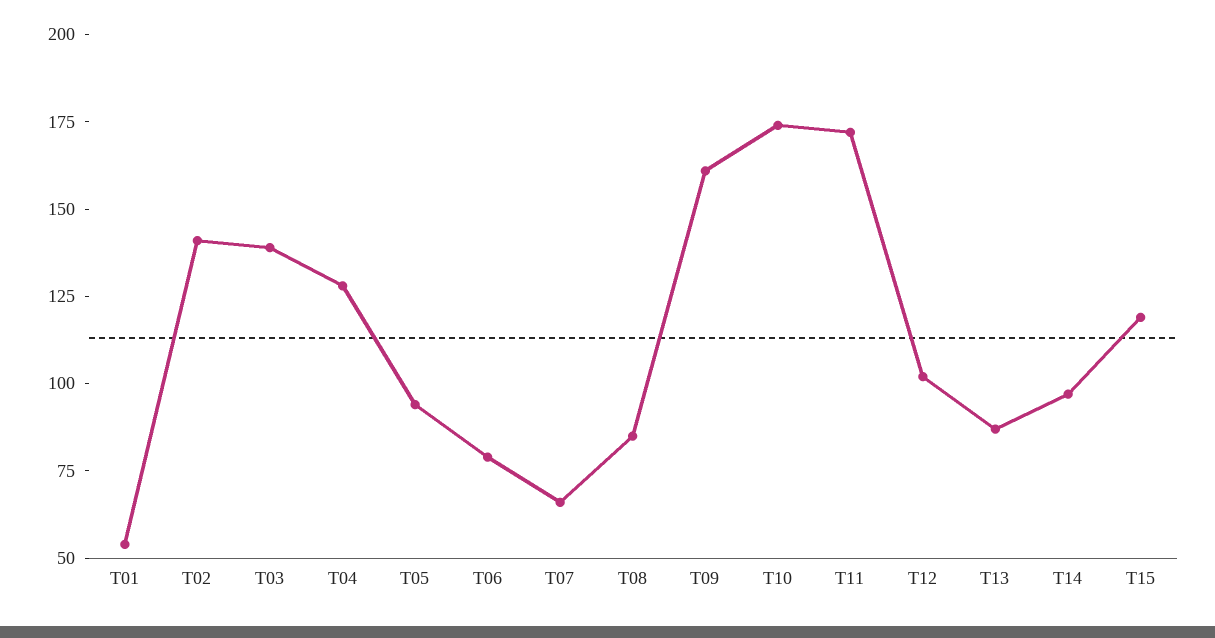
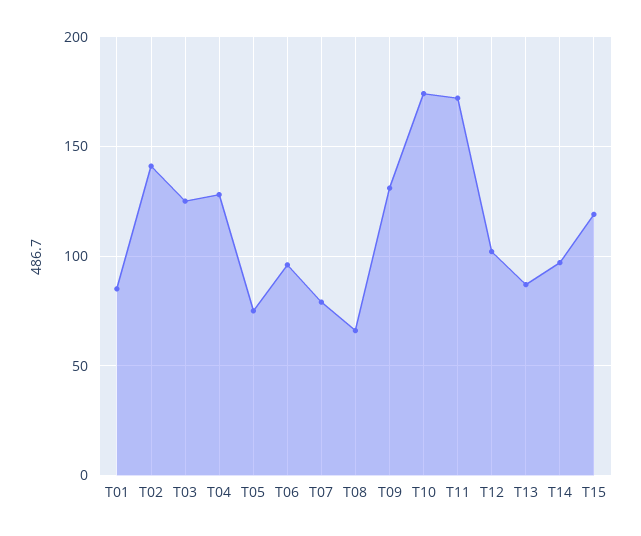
T01: 55 -> 85
T03: 140 -> 125
T05: 95 -> 75
T06: 80 -> 95
T07: 65 -> 80
T08: 85 -> 65
T09: 160 -> 130

